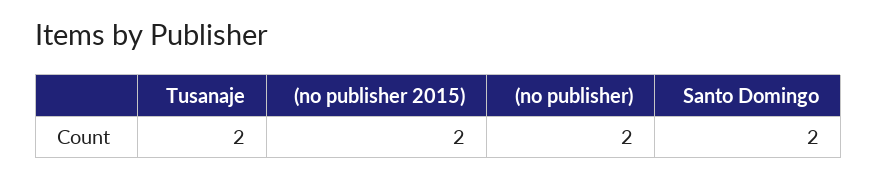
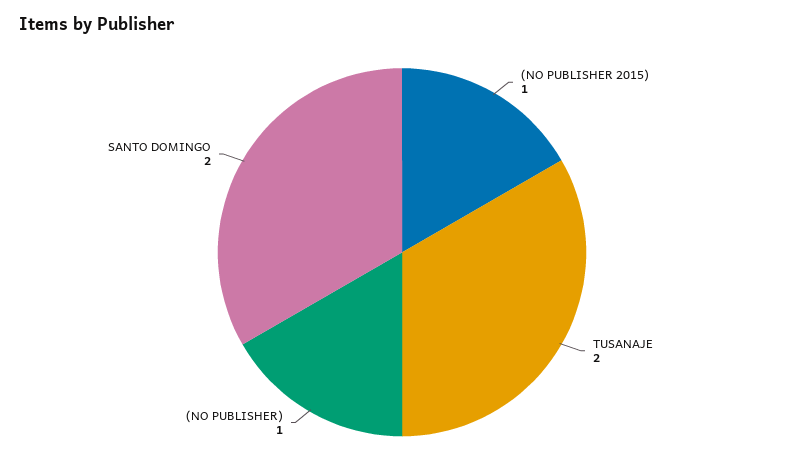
(no publisher 2015): 2 -> 1
(no publisher): 2 -> 1

